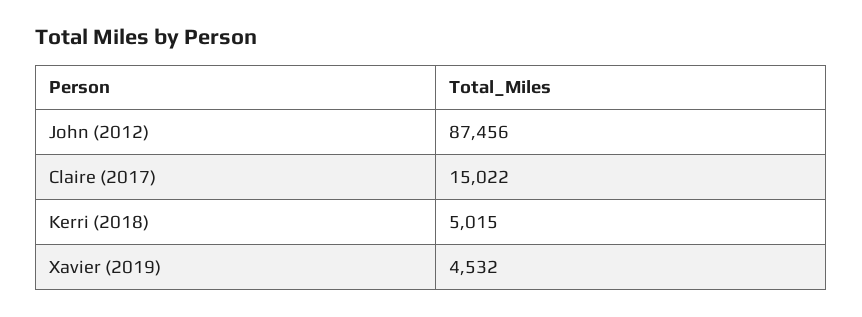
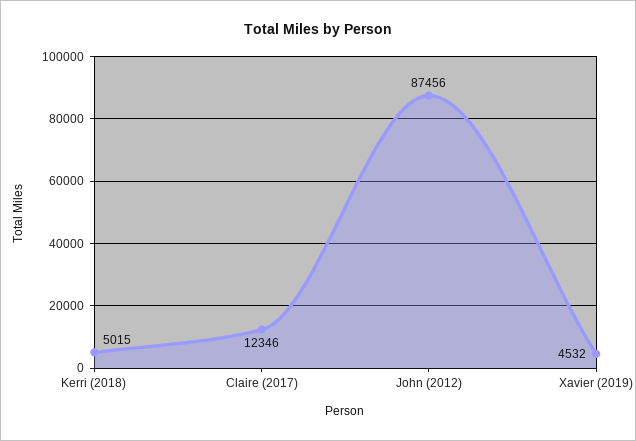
Claire (2017): 15022 -> 12346

